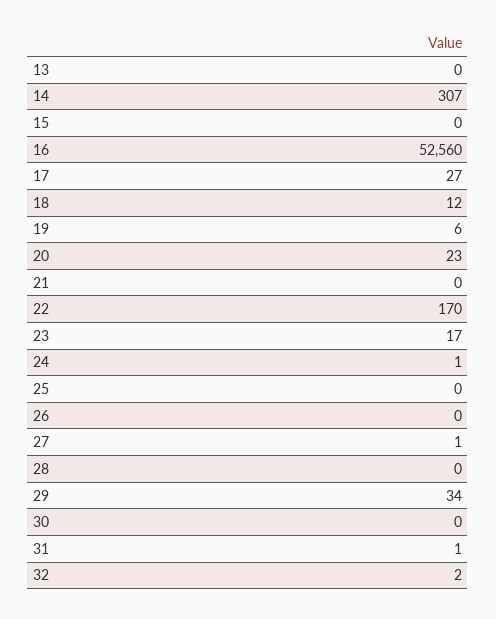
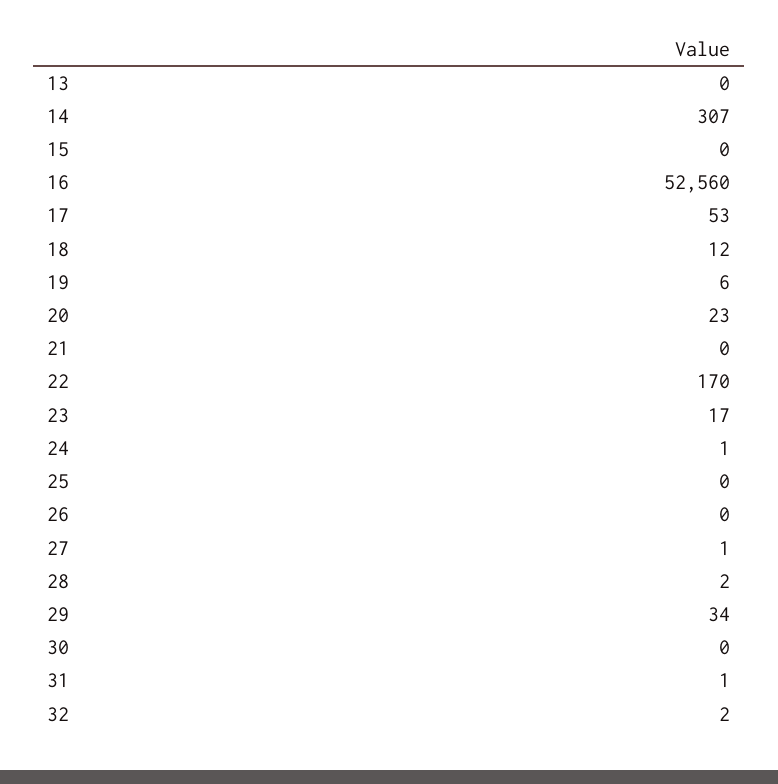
17: 27 -> 53
28: 0 -> 2

